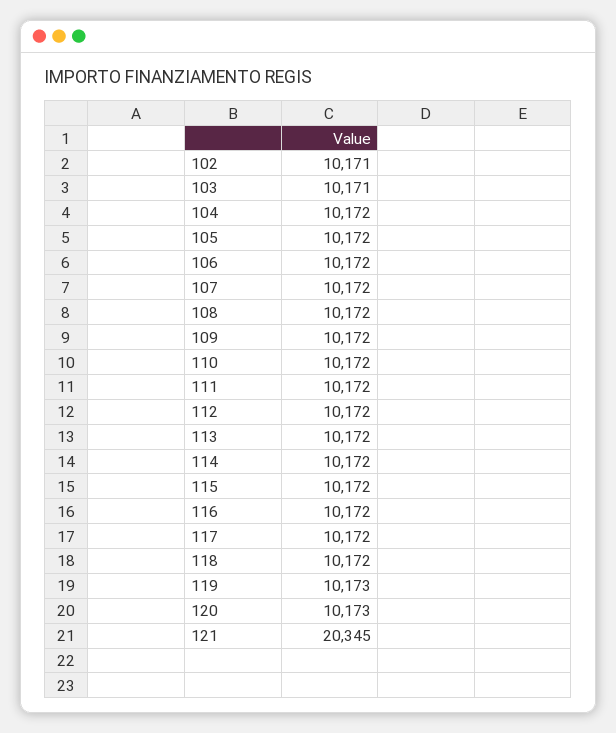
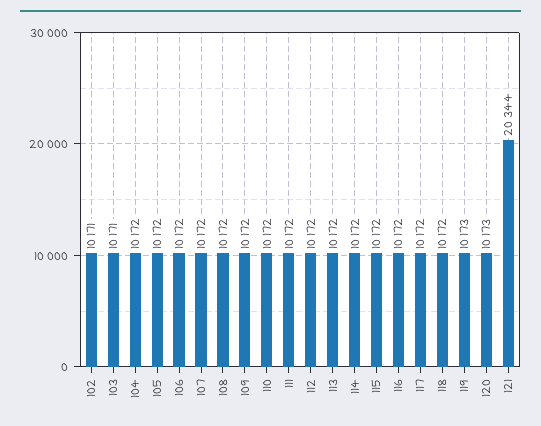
121: 20345 -> 20344

